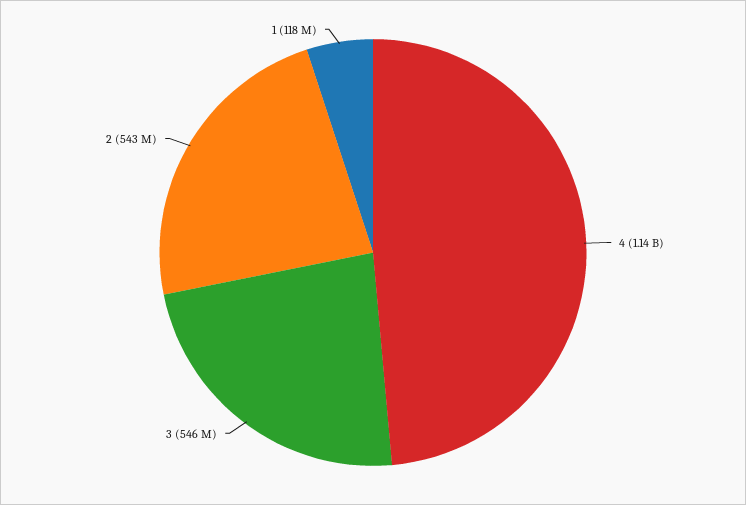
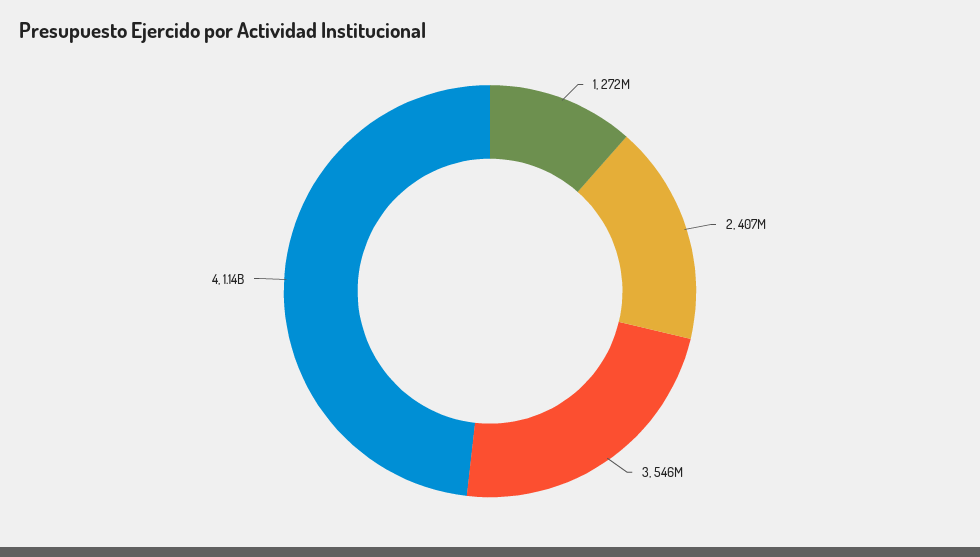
2: 543000000 -> 407000000
1: 118000000 -> 272000000

